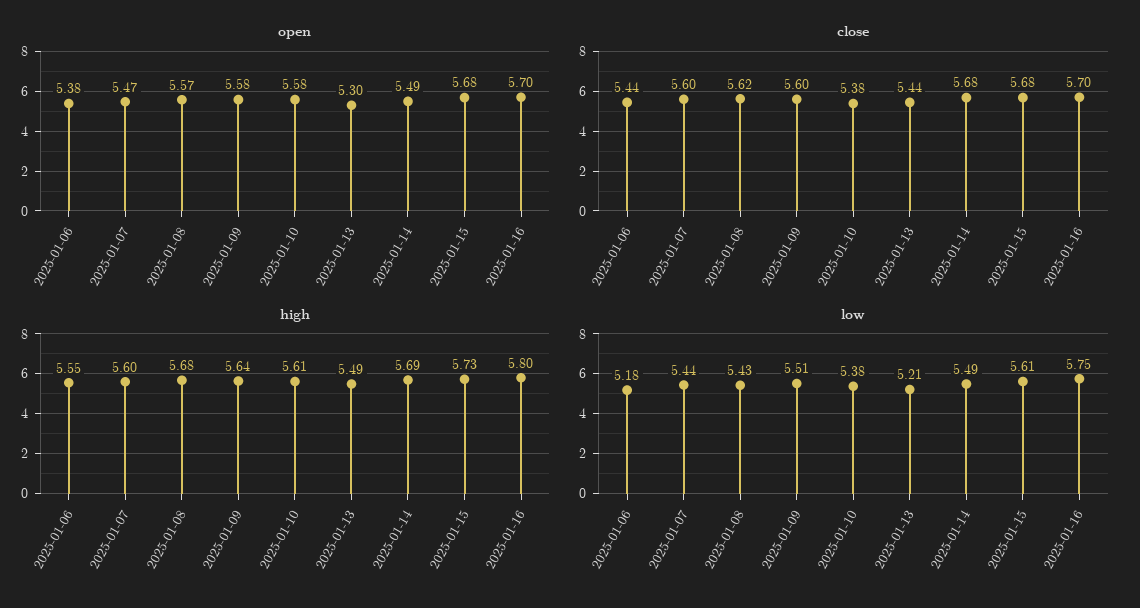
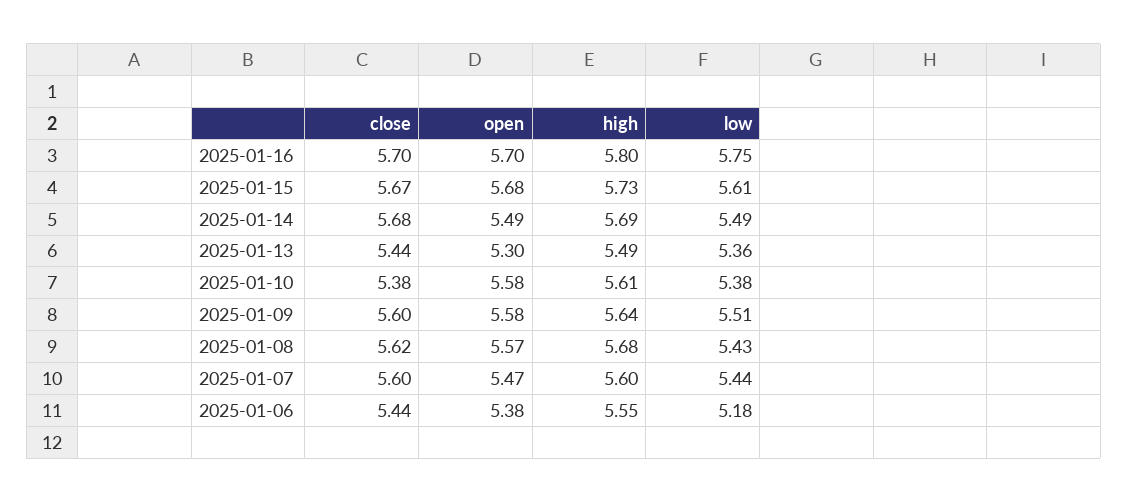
close, 2025-01-15: 5.68 -> 5.67
low, 2025-01-13: 5.21 -> 5.36

